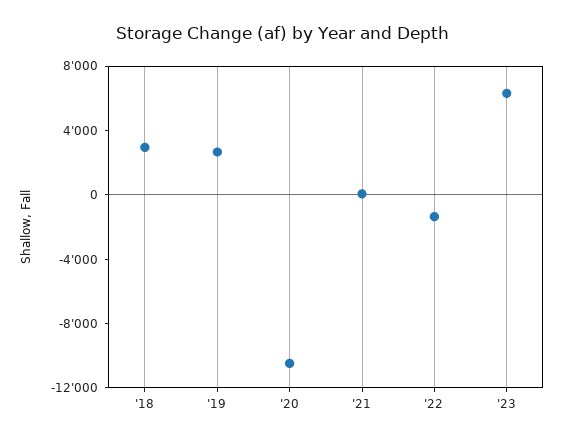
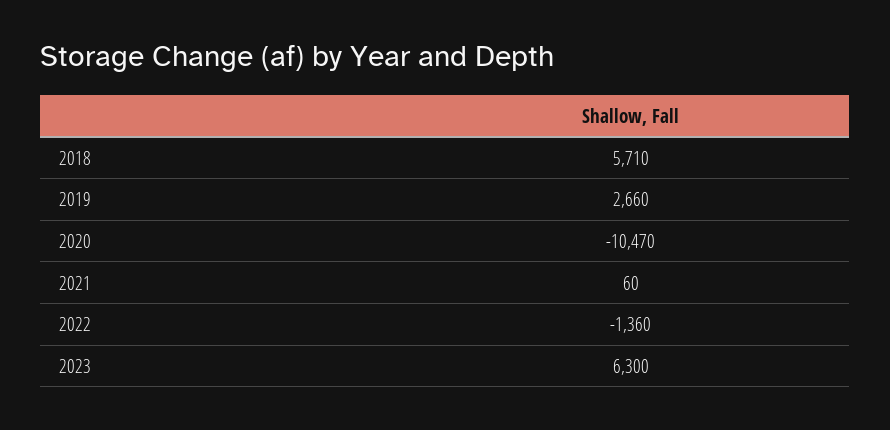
'18: 3000 -> 5710

